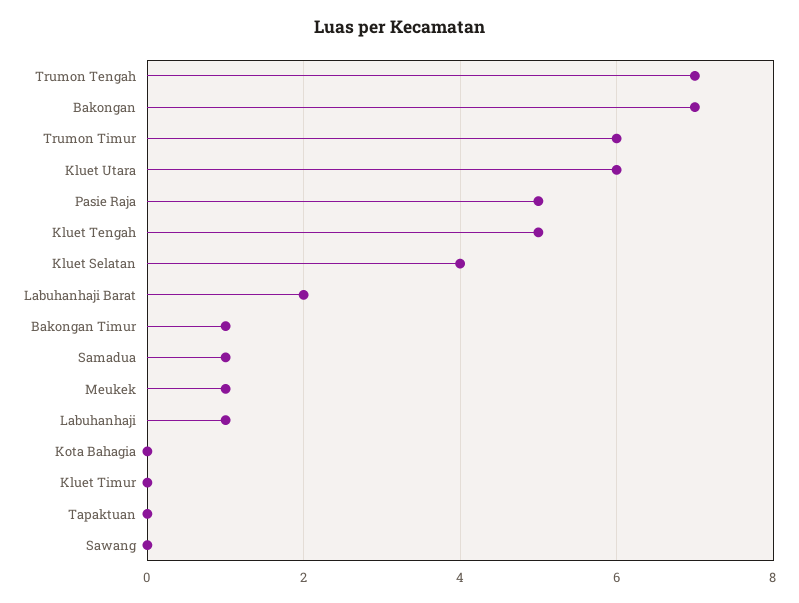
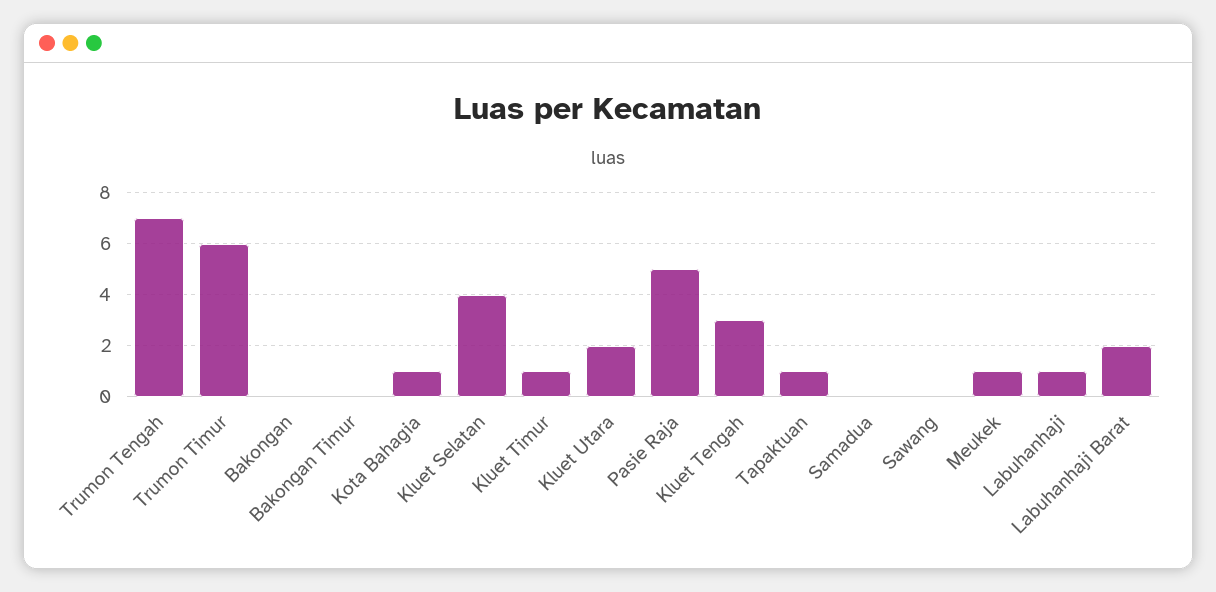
Bakongan: 7 -> 0
Kluet Utara: 6 -> 2
Kluet Tengah: 5 -> 3
Bakongan Timur: 1 -> 0
Samadua: 1 -> 0
Kota Bahagia: 0 -> 1
Kluet Timur: 0 -> 1
Tapaktuan: 0 -> 1

